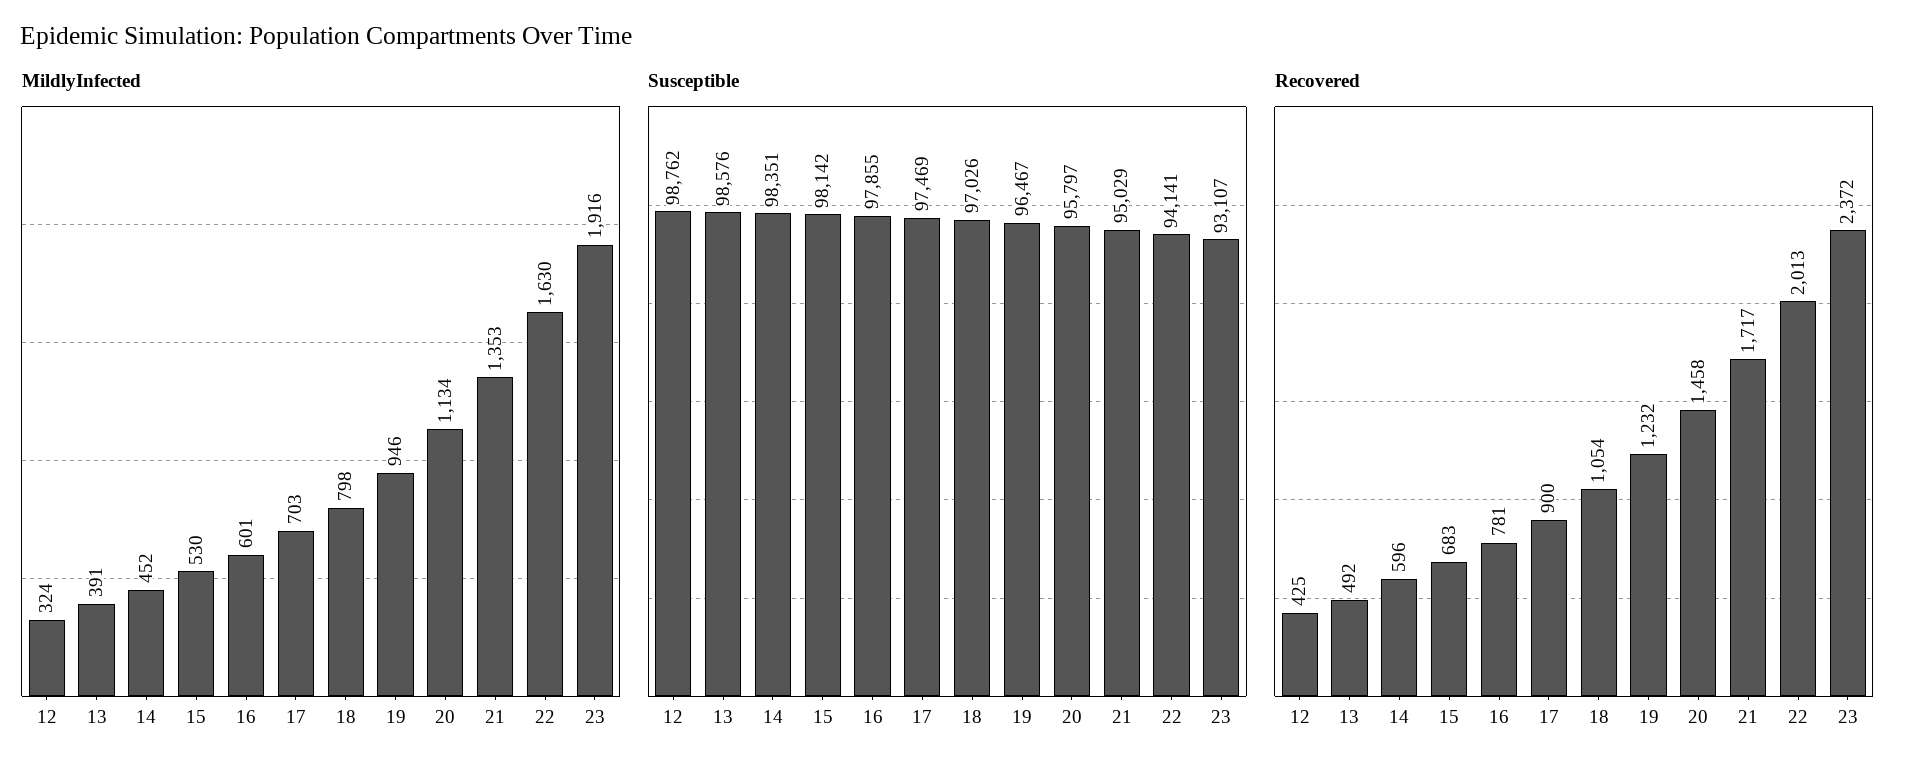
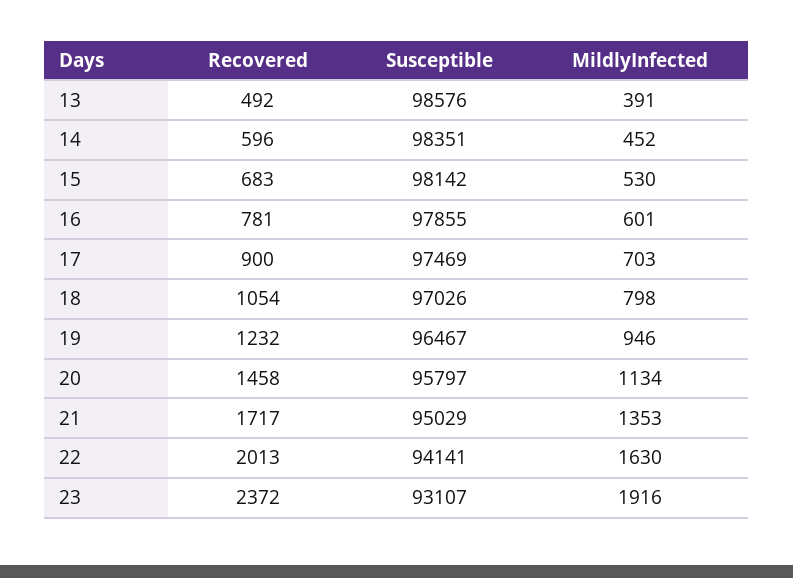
MildlyInfected, 12: 324 -> none
Susceptible, 12: 98762 -> none
Recovered, 12: 425 -> none

